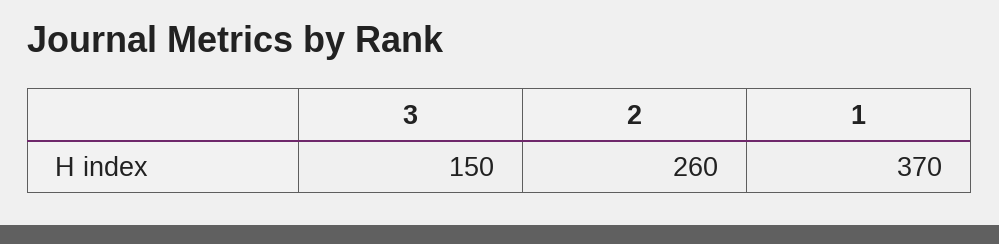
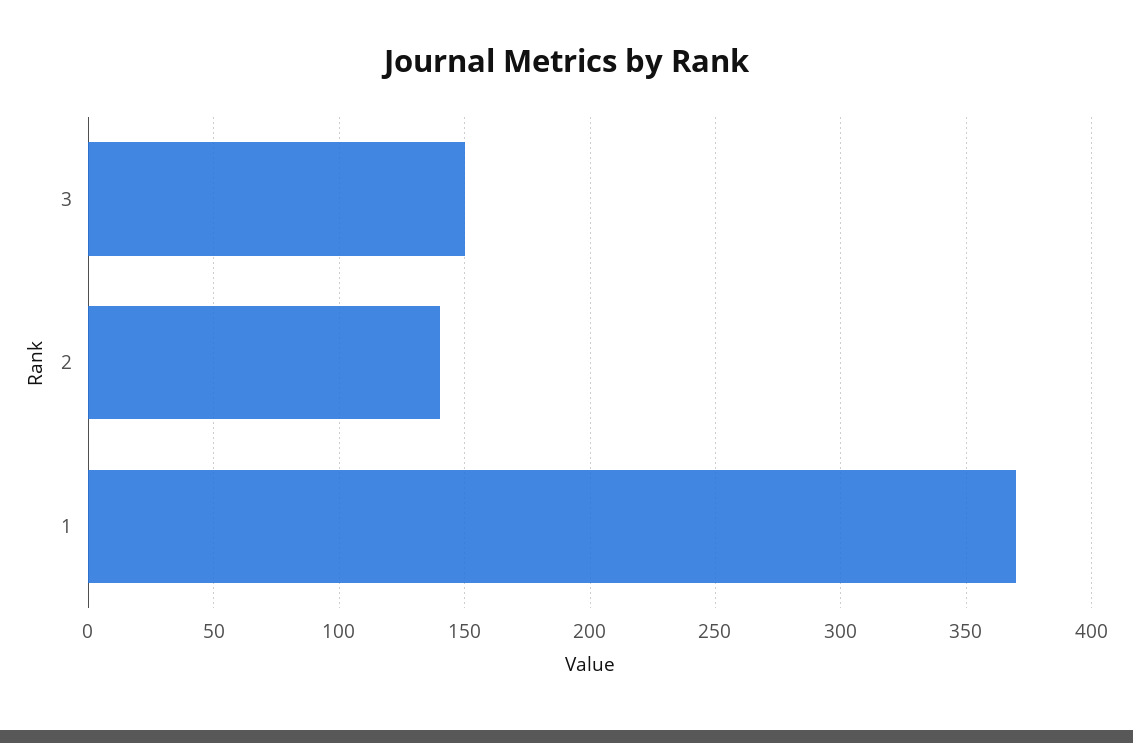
2: 260 -> 140

